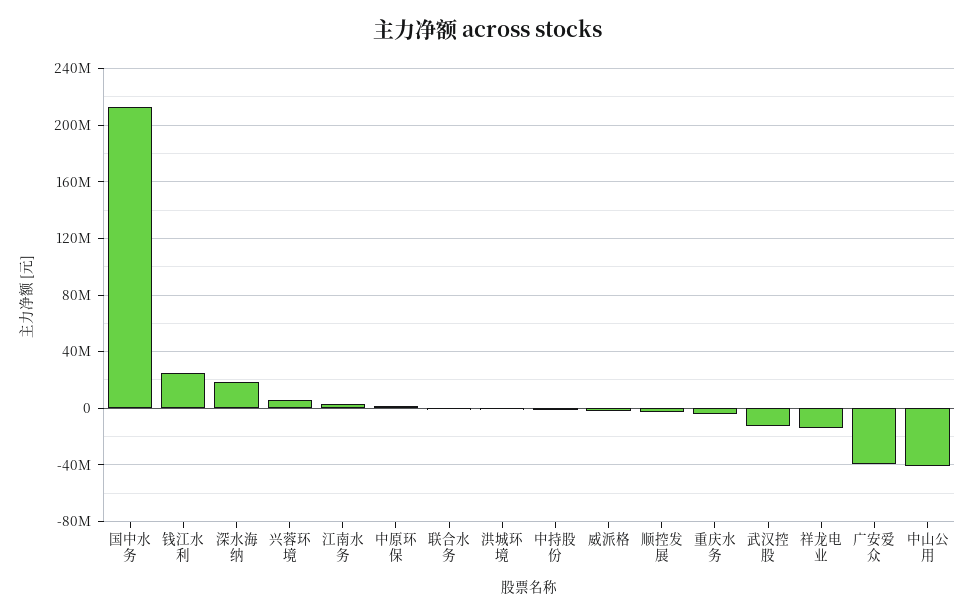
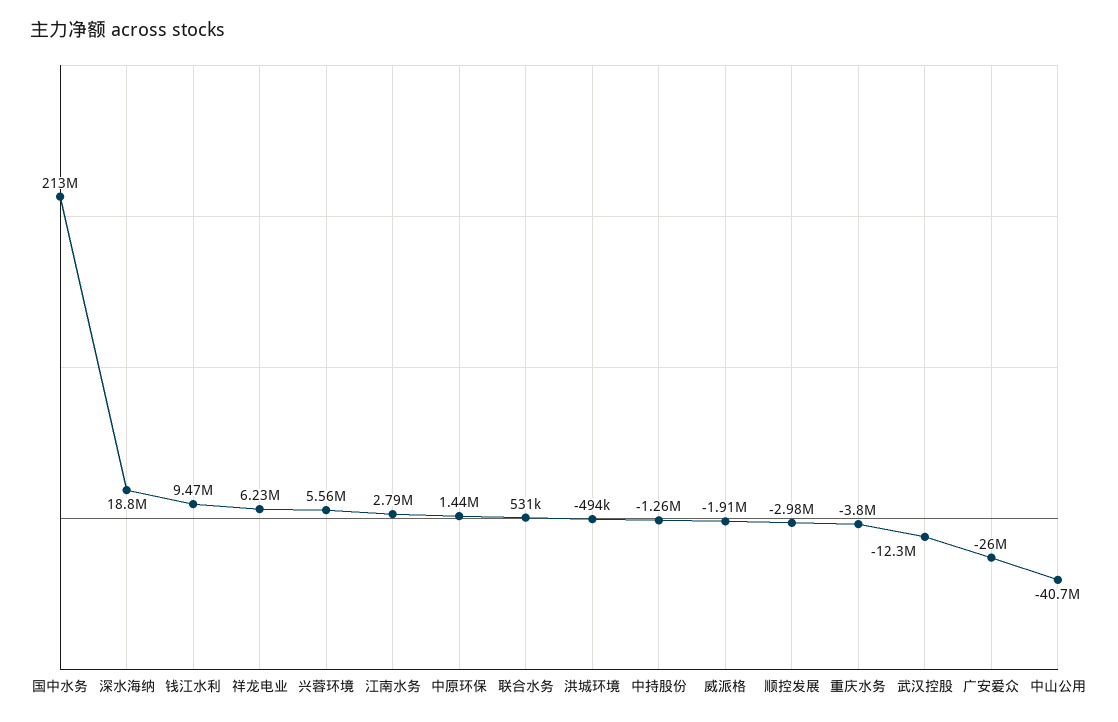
钱江水利: 25000000 -> 9470000
祥龙电业: -15000000 -> 6230000
广安爱众: -40000000 -> -26000000

